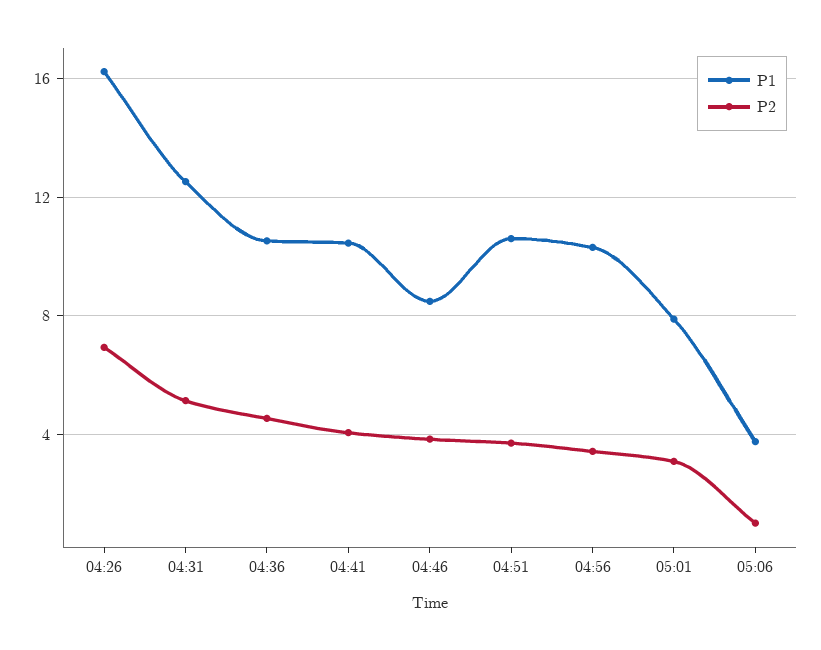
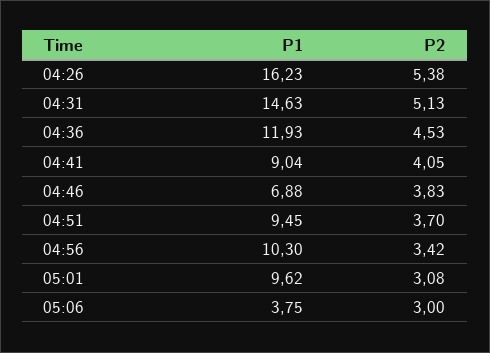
P2, 04:26: 7 -> 5.38
P1, 04:31: 12.5 -> 14.63
P1, 04:36: 10.5 -> 11.93
P1, 04:41: 10.5 -> 9.04
P1, 04:46: 8.5 -> 6.88
P1, 04:51: 10.5 -> 9.45
P1, 05:01: 8 -> 9.62
P2, 05:06: 1 -> 3

